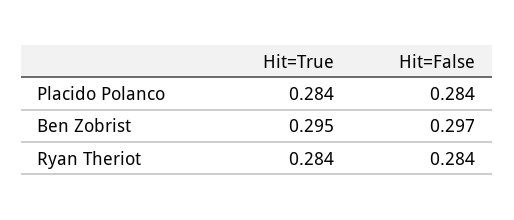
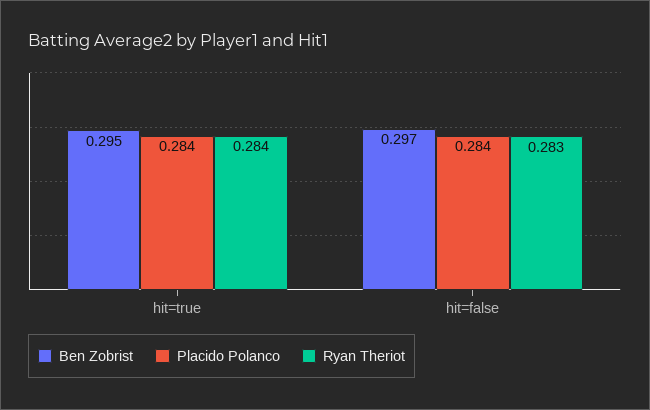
Ryan Theriot, Hit=False: 0.284 -> 0.283

